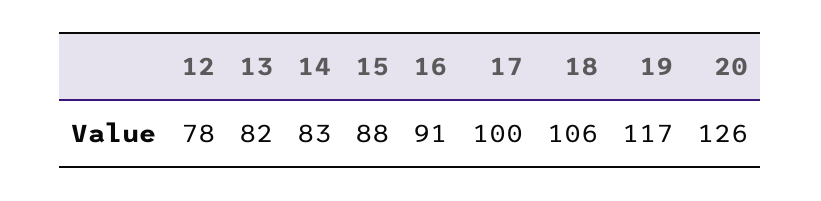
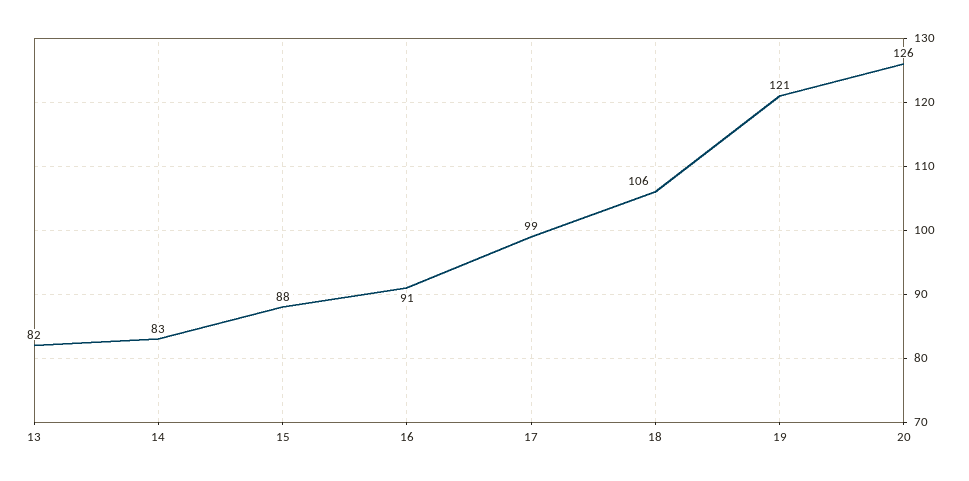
12: 78 -> none
17: 100 -> 99
19: 117 -> 121

